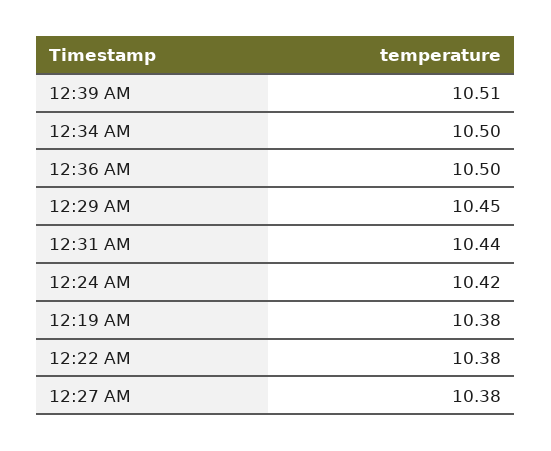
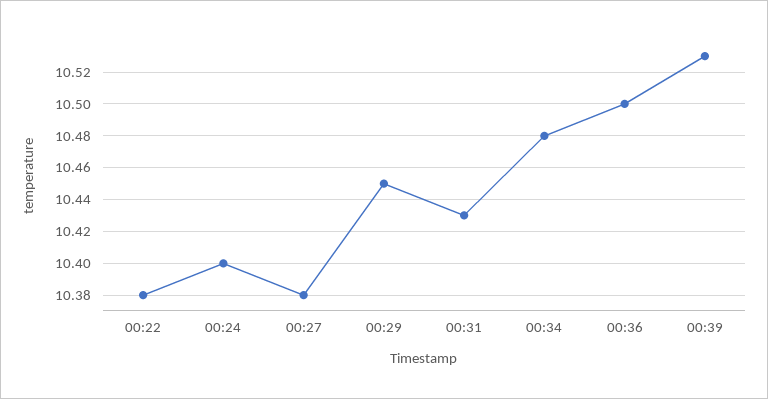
12:39 AM: 10.51 -> 10.53
12:34 AM: 10.5 -> 10.48
12:31 AM: 10.44 -> 10.43
12:24 AM: 10.42 -> 10.4
12:19 AM: 10.38 -> none

